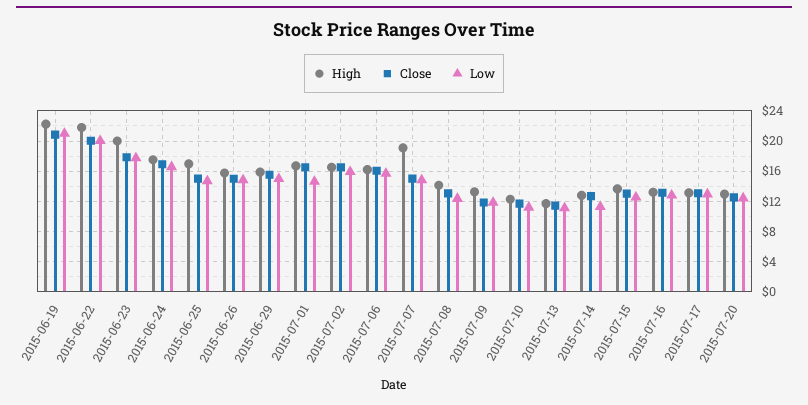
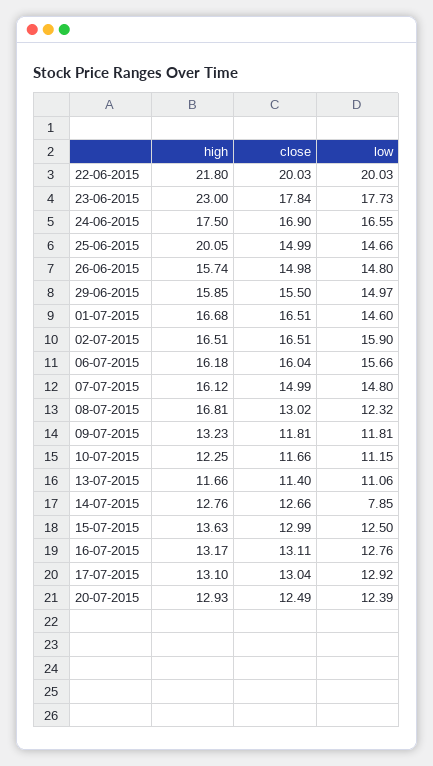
High, 2015-06-19: 22 -> none
Close, 2015-06-19: 21 -> none
Low, 2015-06-19: 21 -> none
High, 2015-06-23: 20 -> 23
High, 2015-06-25: 17 -> 20.05
High, 2015-07-07: 19 -> 16.12
High, 2015-07-08: 14 -> 16.81
Low, 2015-07-14: 11 -> 7.85

